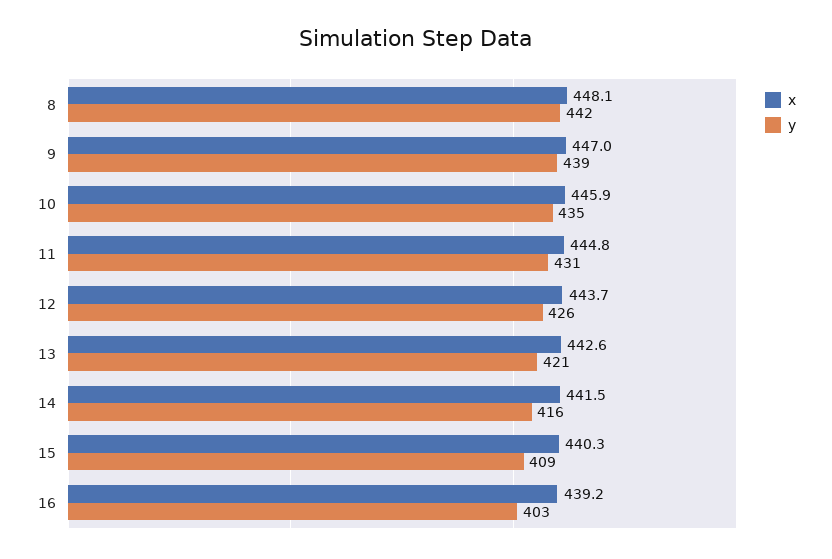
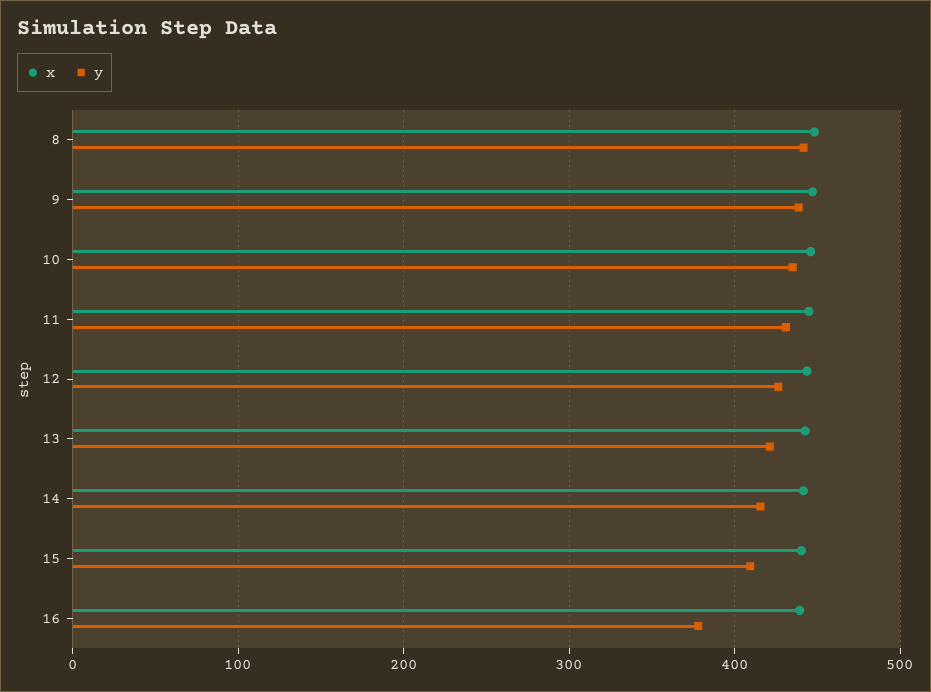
y, 16: 403 -> 380

